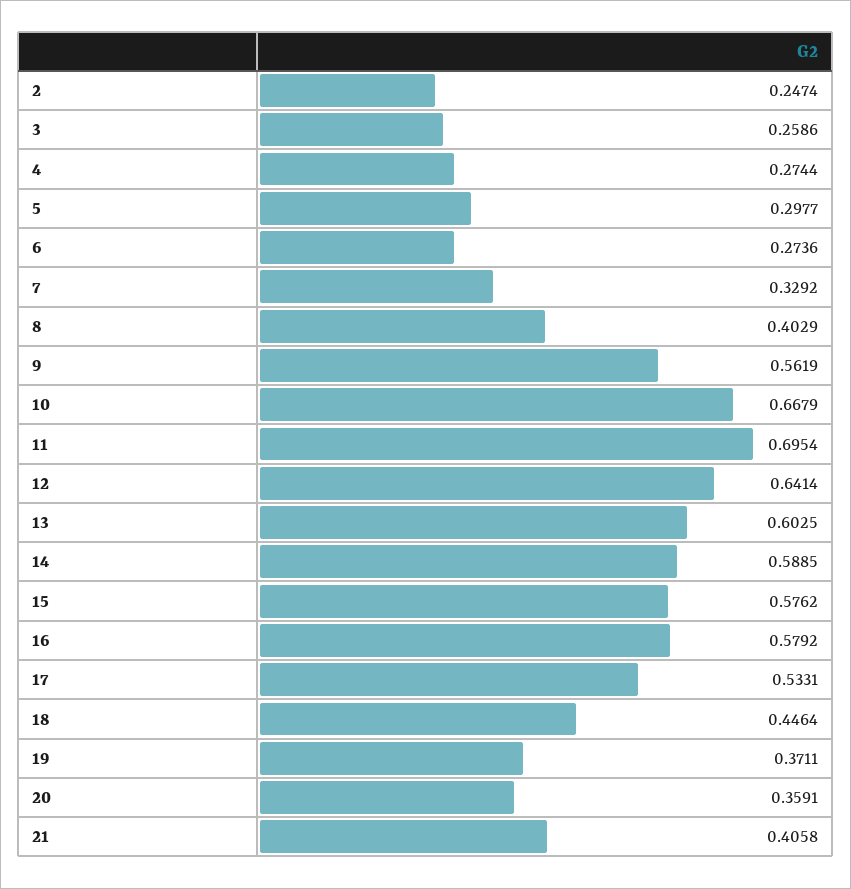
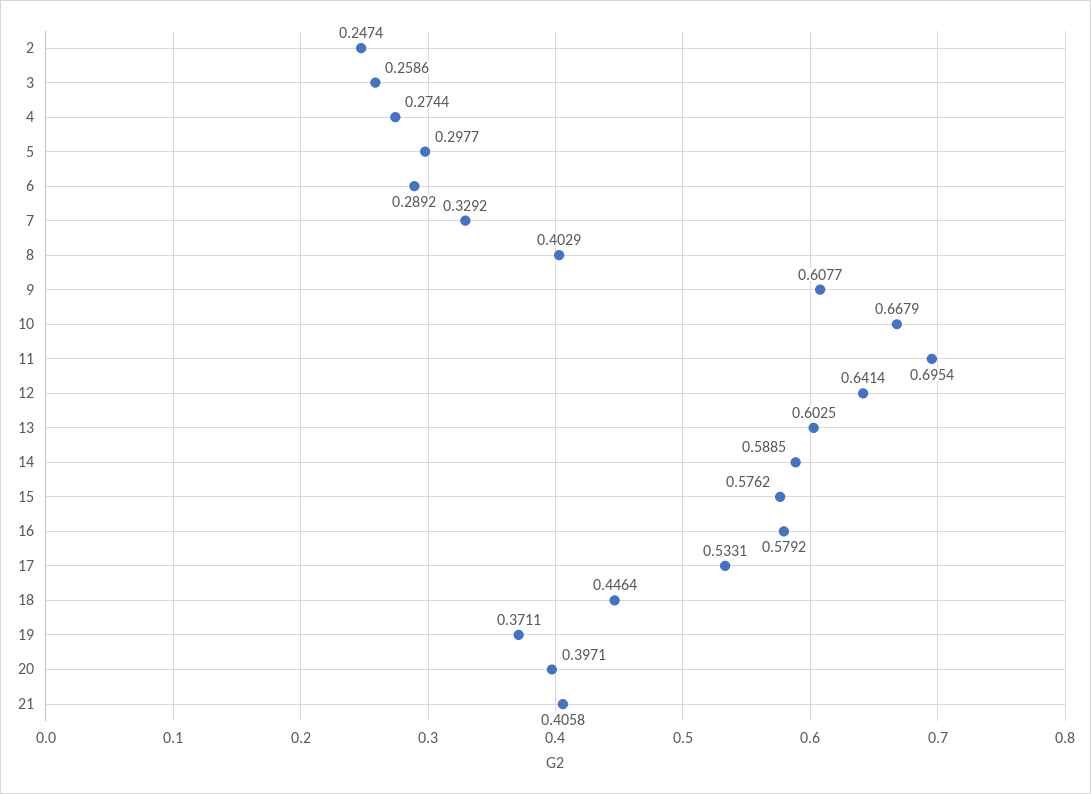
6: 0.2736 -> 0.2892
9: 0.5619 -> 0.6077
20: 0.3591 -> 0.3971

